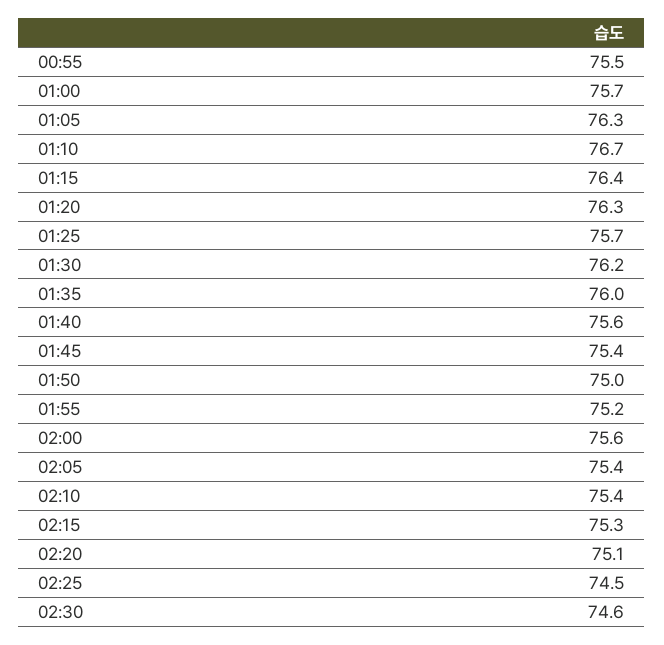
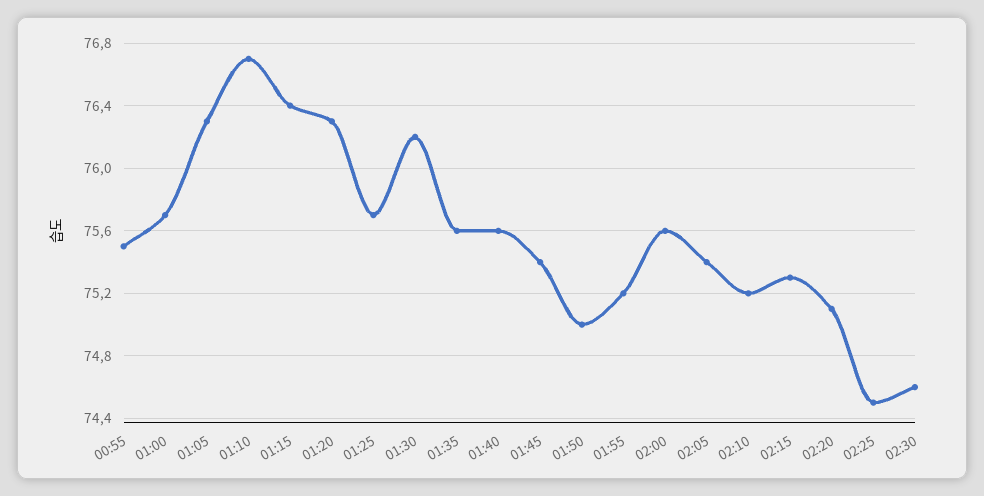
01:35: 76 -> 75.6
02:10: 75.4 -> 75.2

